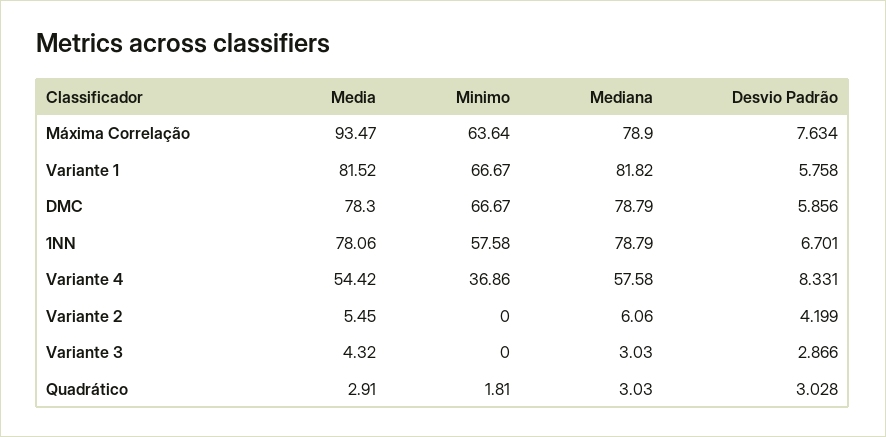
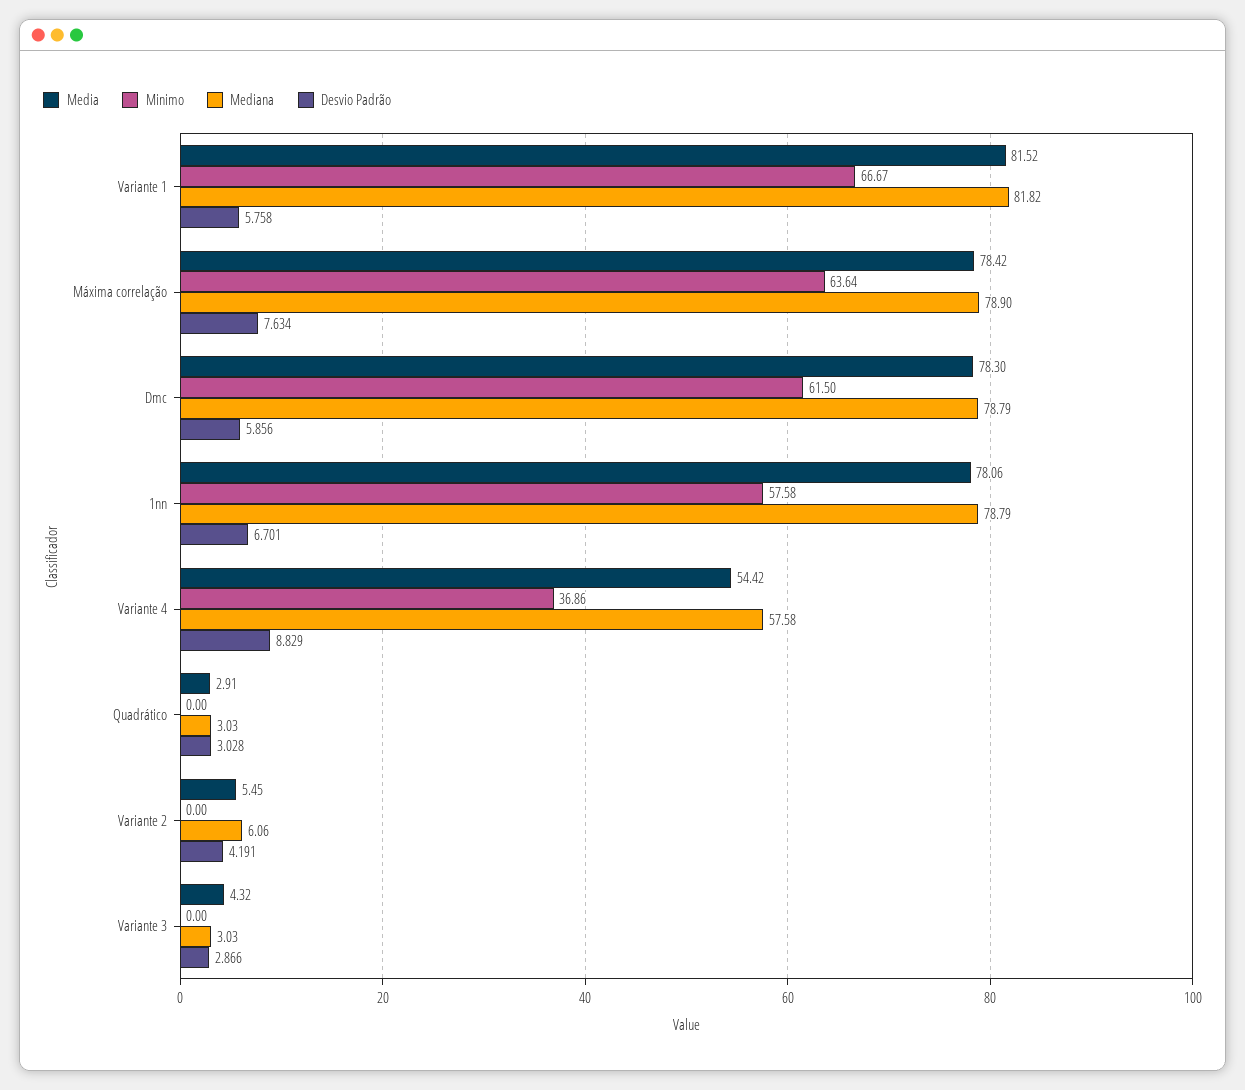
Media, Máxima Correlação: 93.47 -> 78.42
Minimo, DMC: 66.67 -> 61.5
Desvio Padrão, Variante 4: 8.331 -> 8.829
Desvio Padrão, Variante 2: 4.199 -> 4.191
Minimo, Quadrático: 1.81 -> 0

